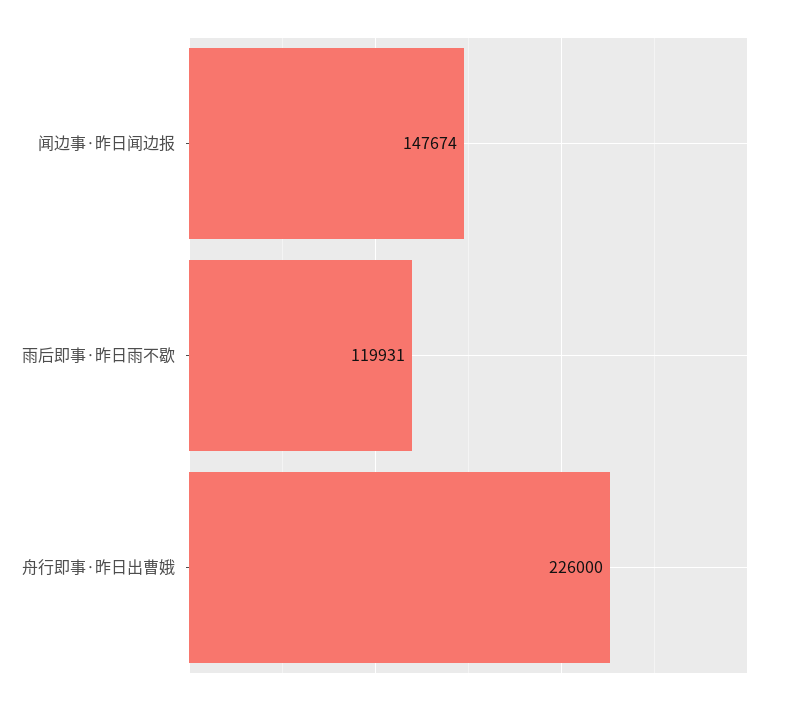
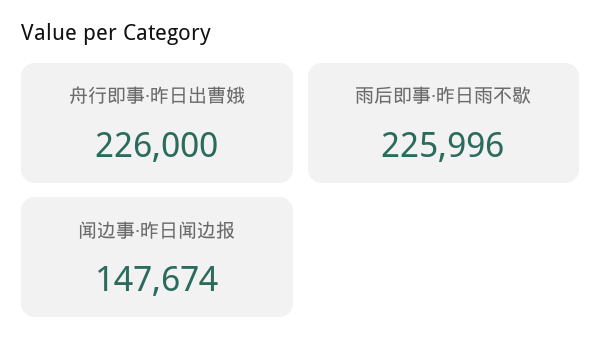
雨后即事·昨日雨不歇: 119931 -> 225996

